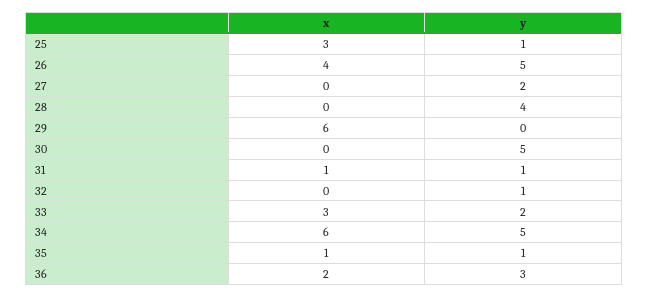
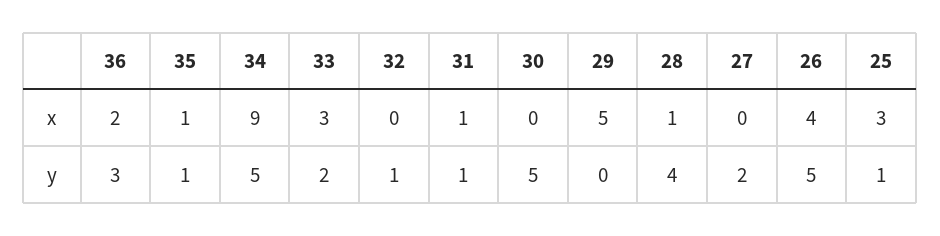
x, 28: 0 -> 1
x, 29: 6 -> 5
x, 34: 6 -> 9

